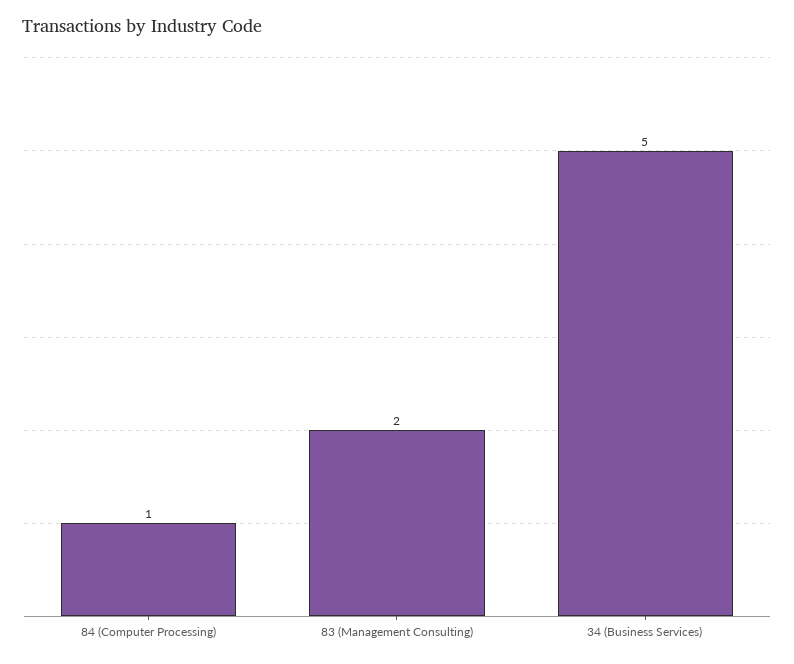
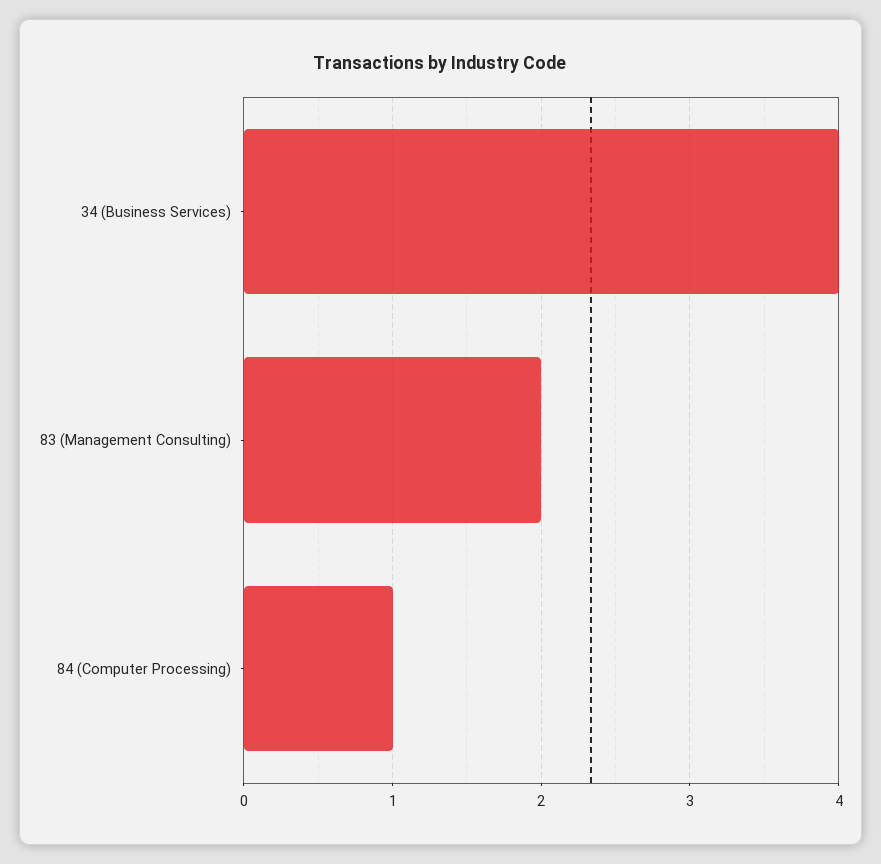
34 (Business Services): 5 -> 4

